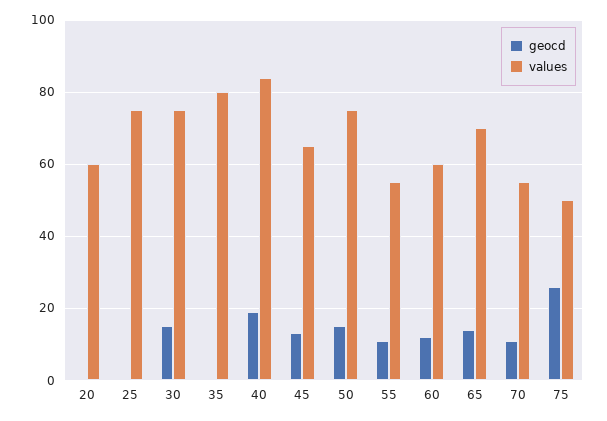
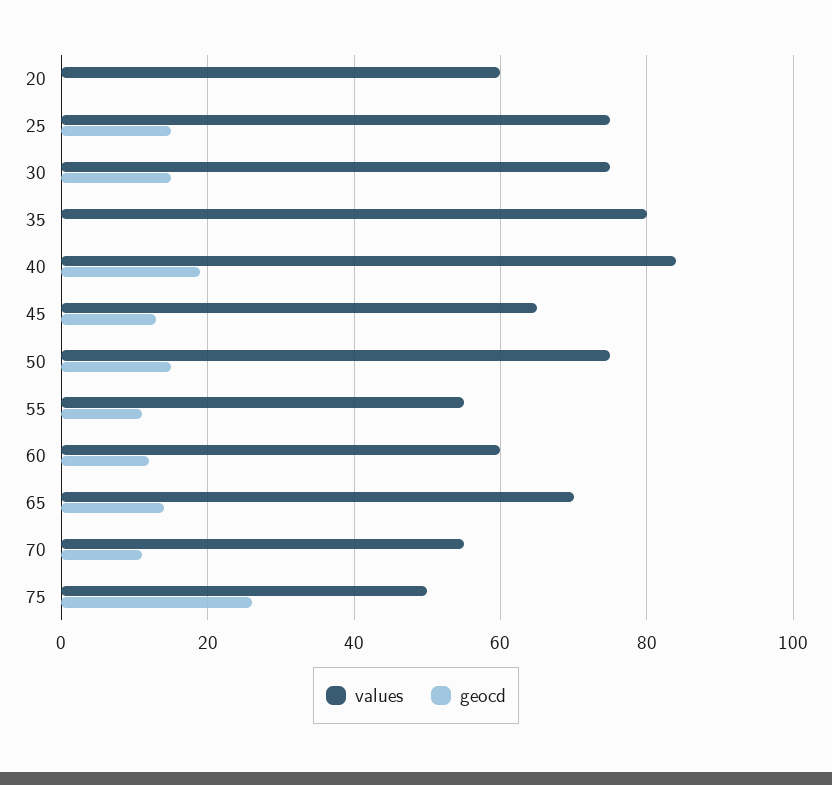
geocd, 25: 0 -> 15

